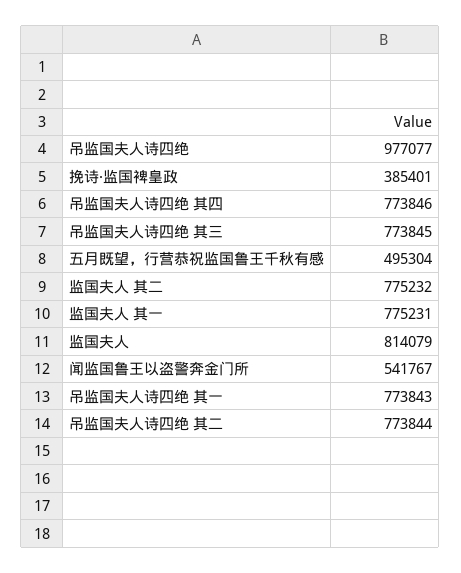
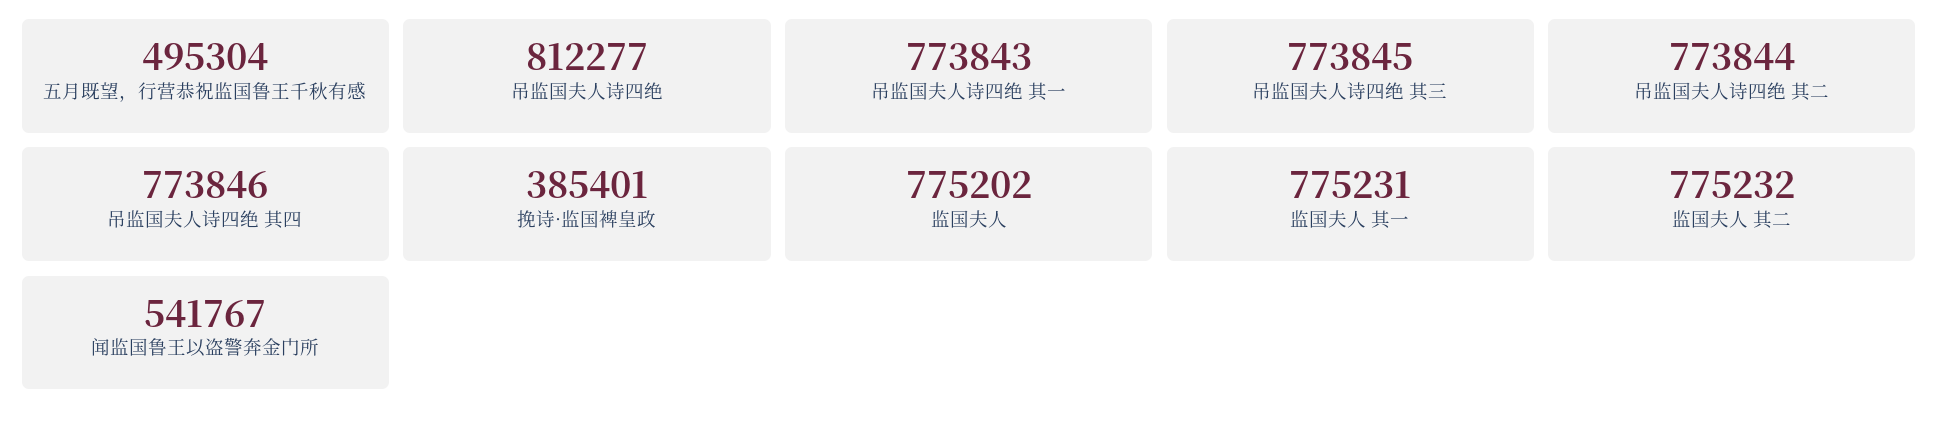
吊监国夫人诗四绝: 977077 -> 812277
监国夫人: 814079 -> 775202

